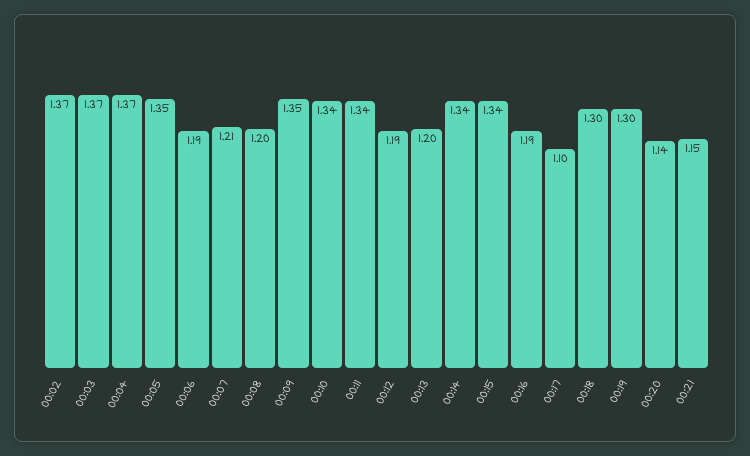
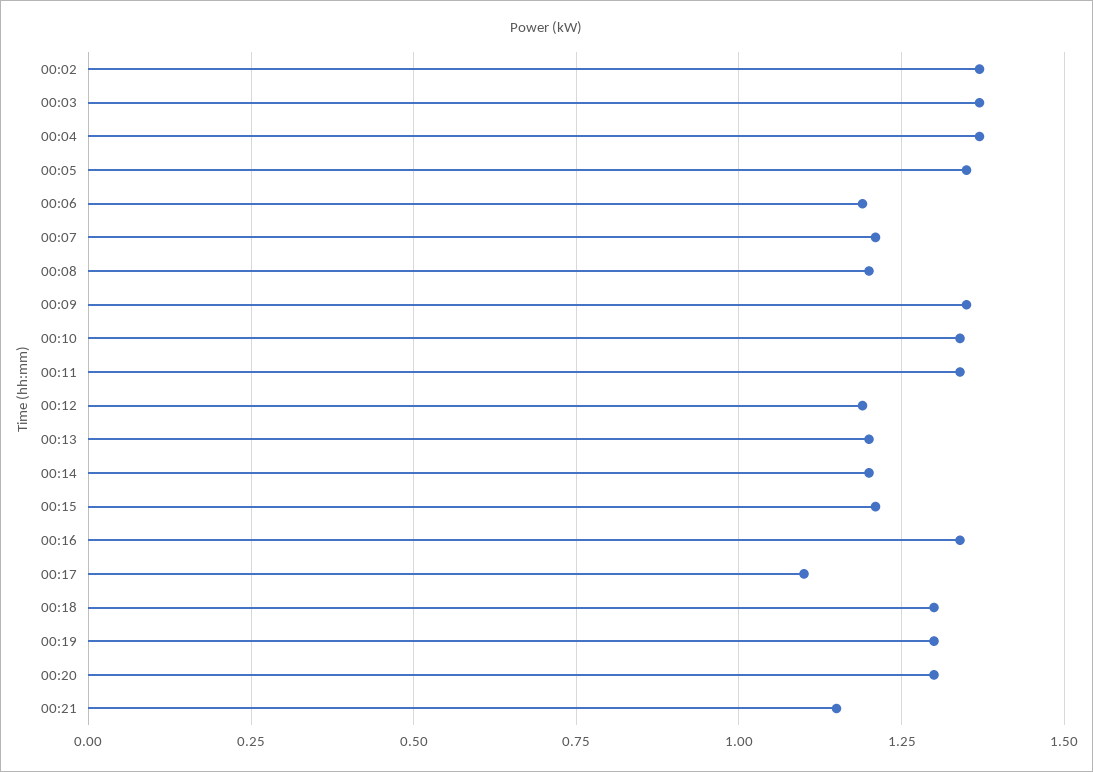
00:14: 1.34 -> 1.2
00:15: 1.34 -> 1.2
00:16: 1.19 -> 1.35
00:20: 1.14 -> 1.3

